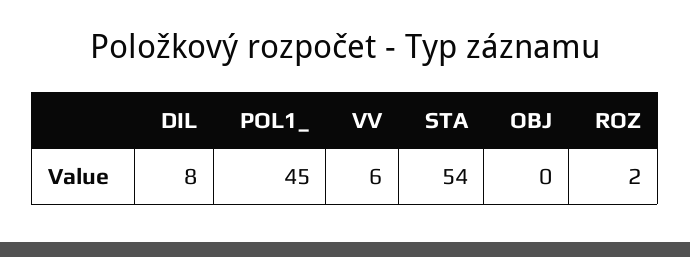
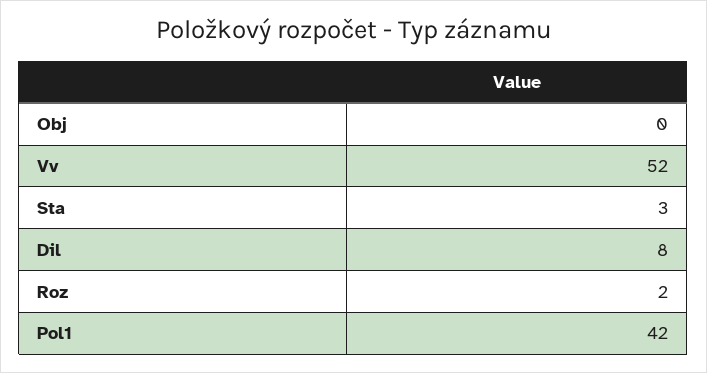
POL1_: 45 -> 42
VV: 6 -> 52
STA: 54 -> 3

